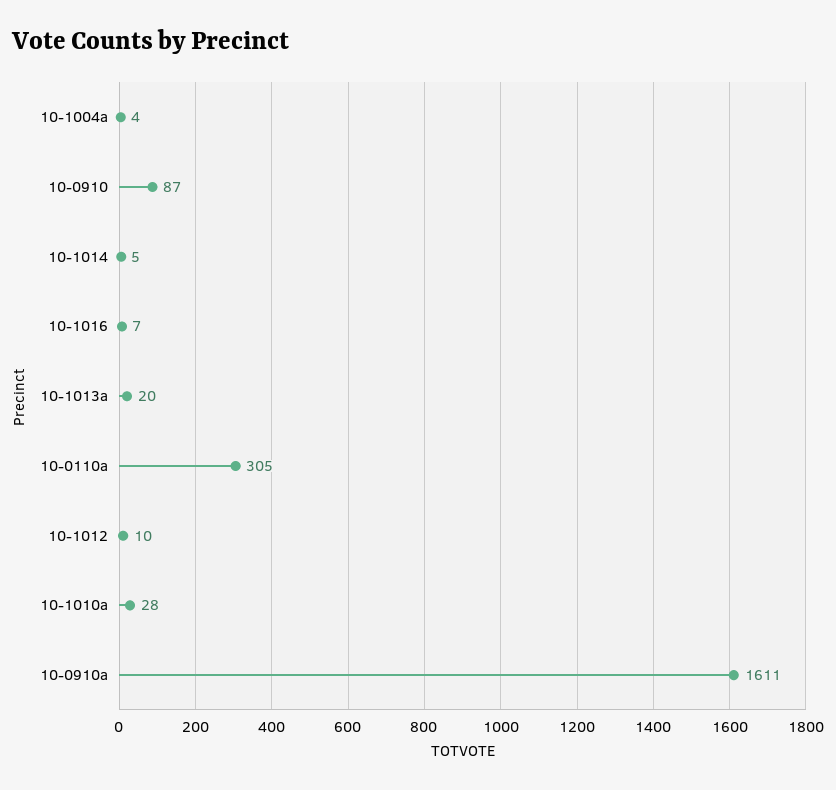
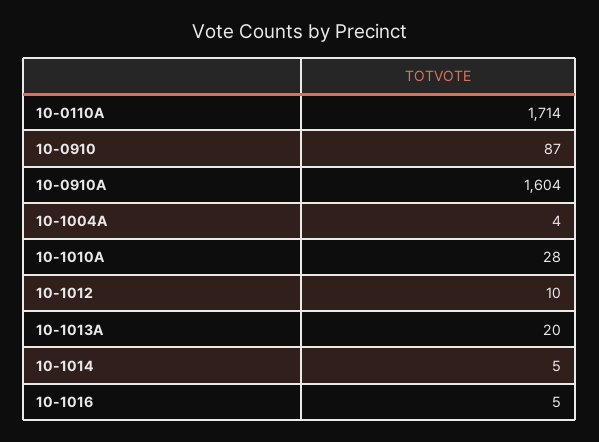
10-1016: 7 -> 5
10-0110a: 305 -> 1714
10-0910a: 1611 -> 1604

